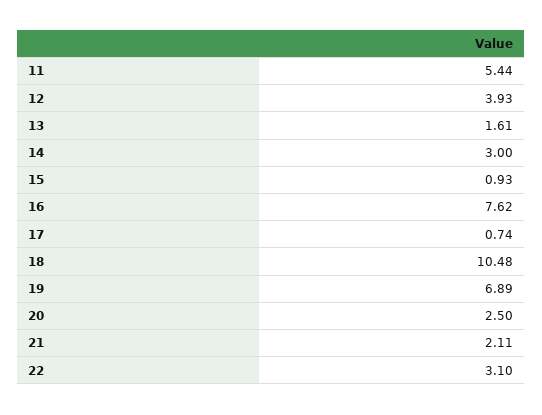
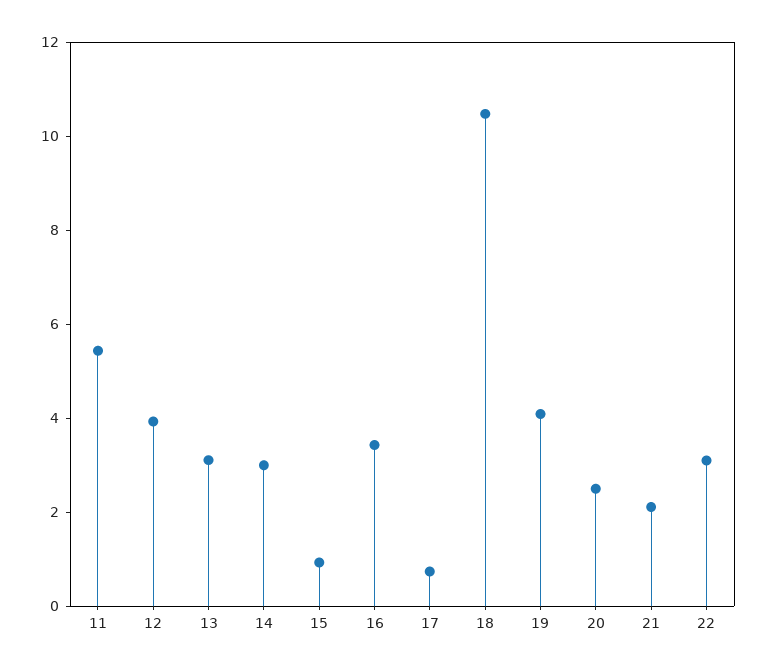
13: 1.61 -> 3
16: 7.62 -> 3.5
19: 6.89 -> 4

